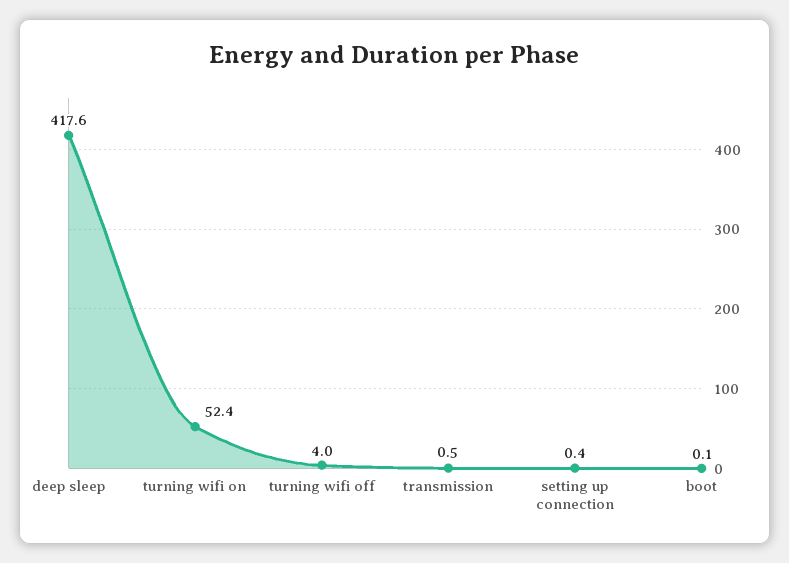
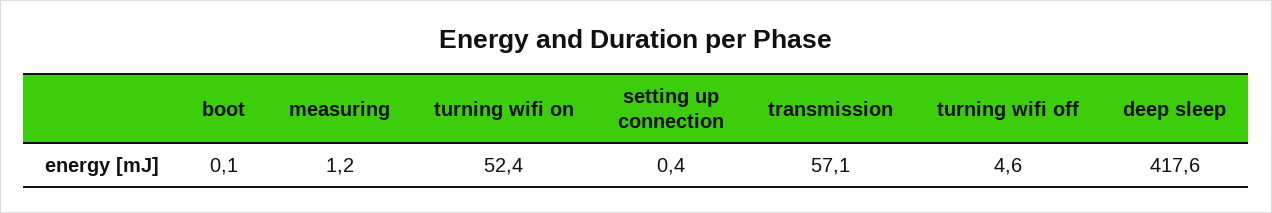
turning wifi off: 4 -> 4.6
transmission: 0.5 -> 57.1
measuring: none -> 1.2

